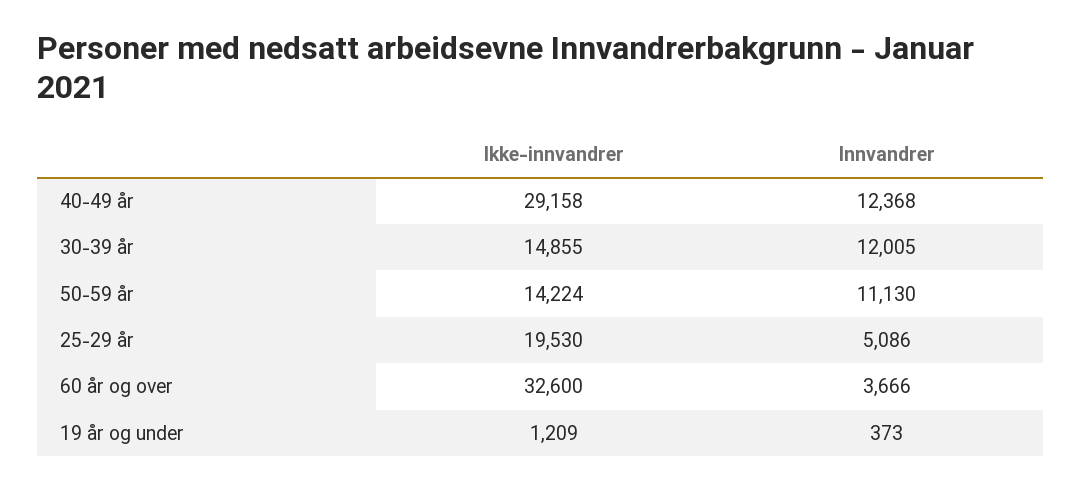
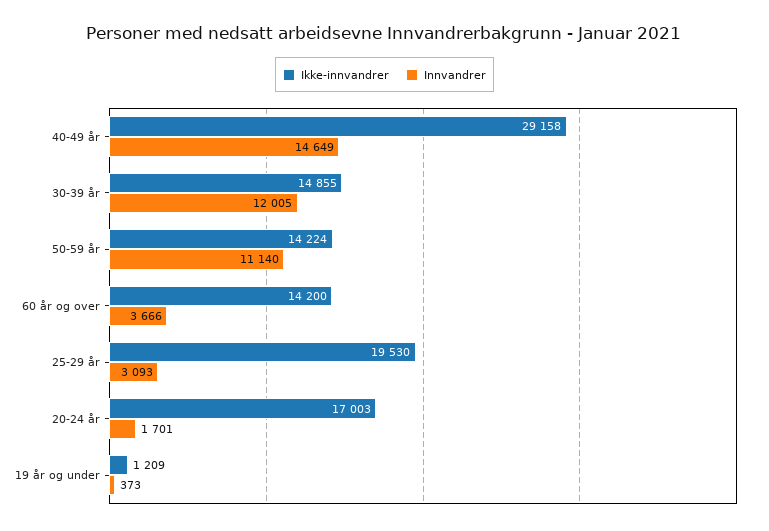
Innvandrer, 40-49 år: 12368 -> 14649
Innvandrer, 50-59 år: 11130 -> 11140
Innvandrer, 25-29 år: 5086 -> 3093
Ikke-innvandrer, 60 år og over: 32600 -> 14200
Ikke-innvandrer, 20-24 år: none -> 17003
Innvandrer, 20-24 år: none -> 1701

